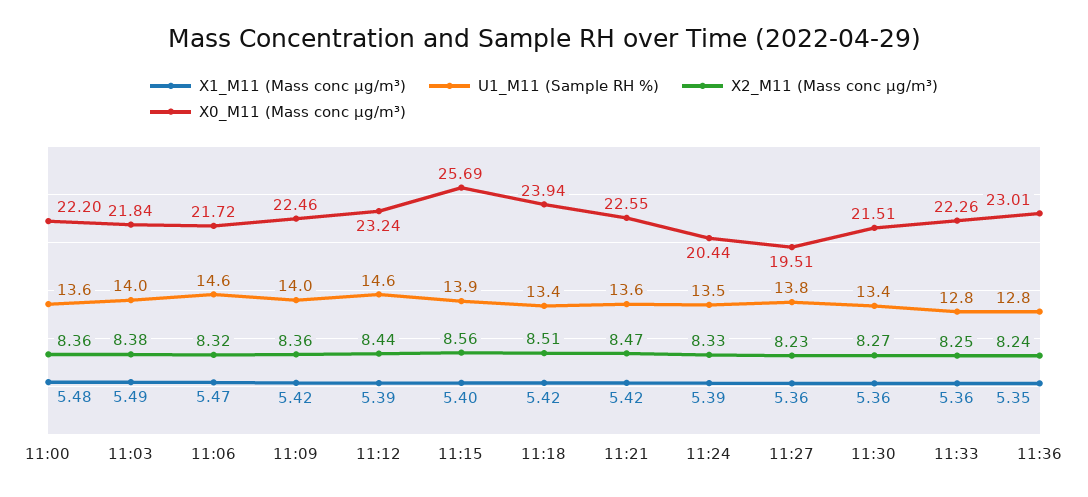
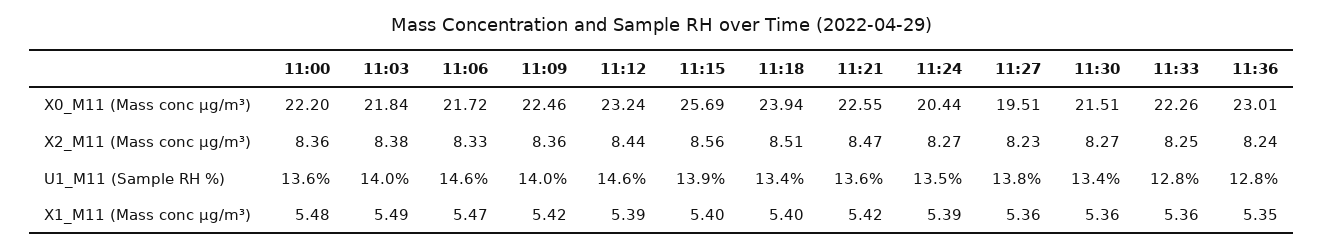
X2_M11 (Mass conc μg/m³), 11:06: 8.32 -> 8.33
X1_M11 (Mass conc μg/m³), 11:18: 5.42 -> 5.4
X2_M11 (Mass conc μg/m³), 11:24: 8.33 -> 8.27

